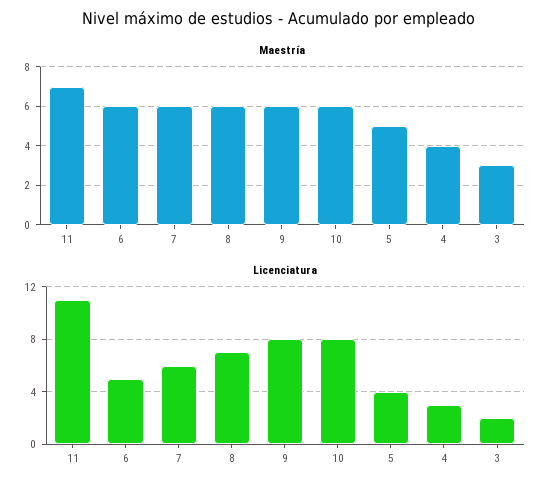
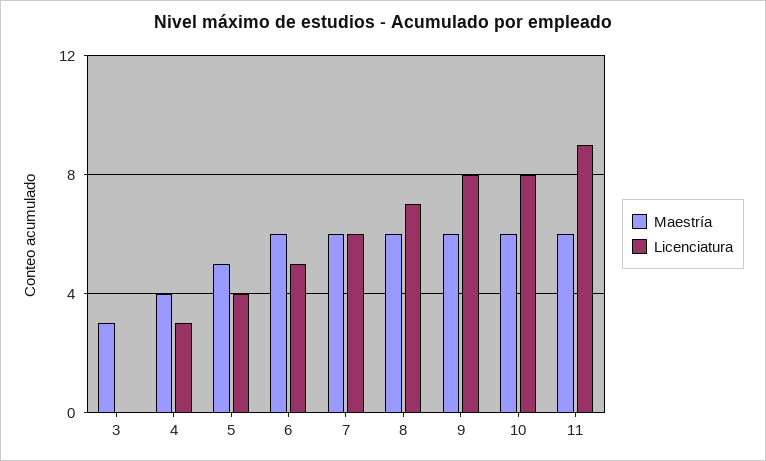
Maestría, 11: 7 -> 6
Licenciatura, 11: 11 -> 9
Licenciatura, 3: 2 -> 0

